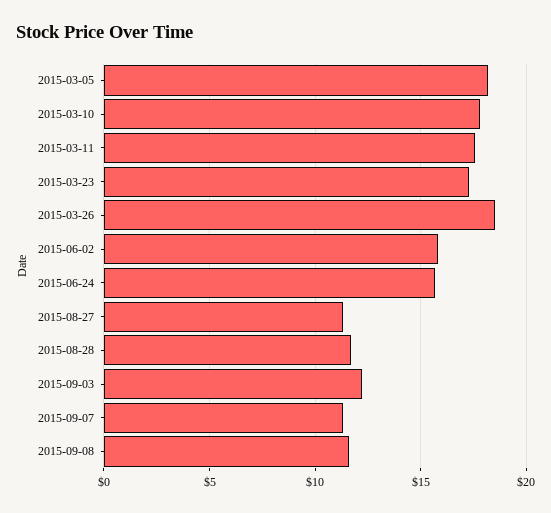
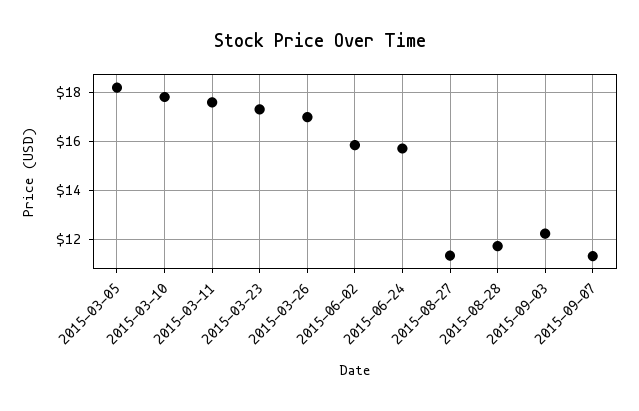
2015-03-26: 18.5 -> 17
2015-09-08: 11.5 -> none

